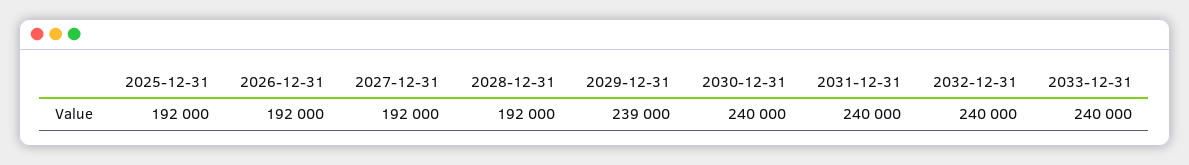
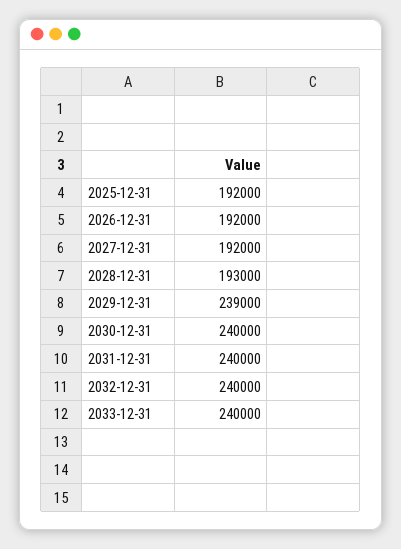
2028-12-31: 192000 -> 193000

